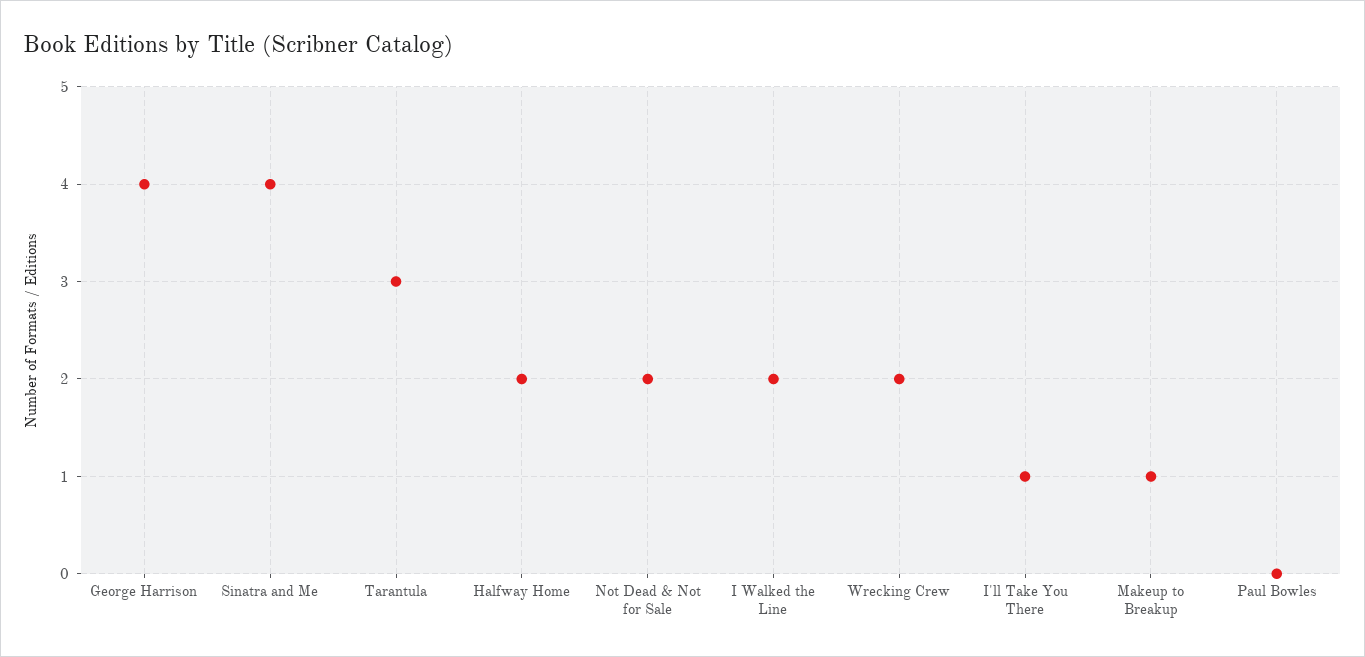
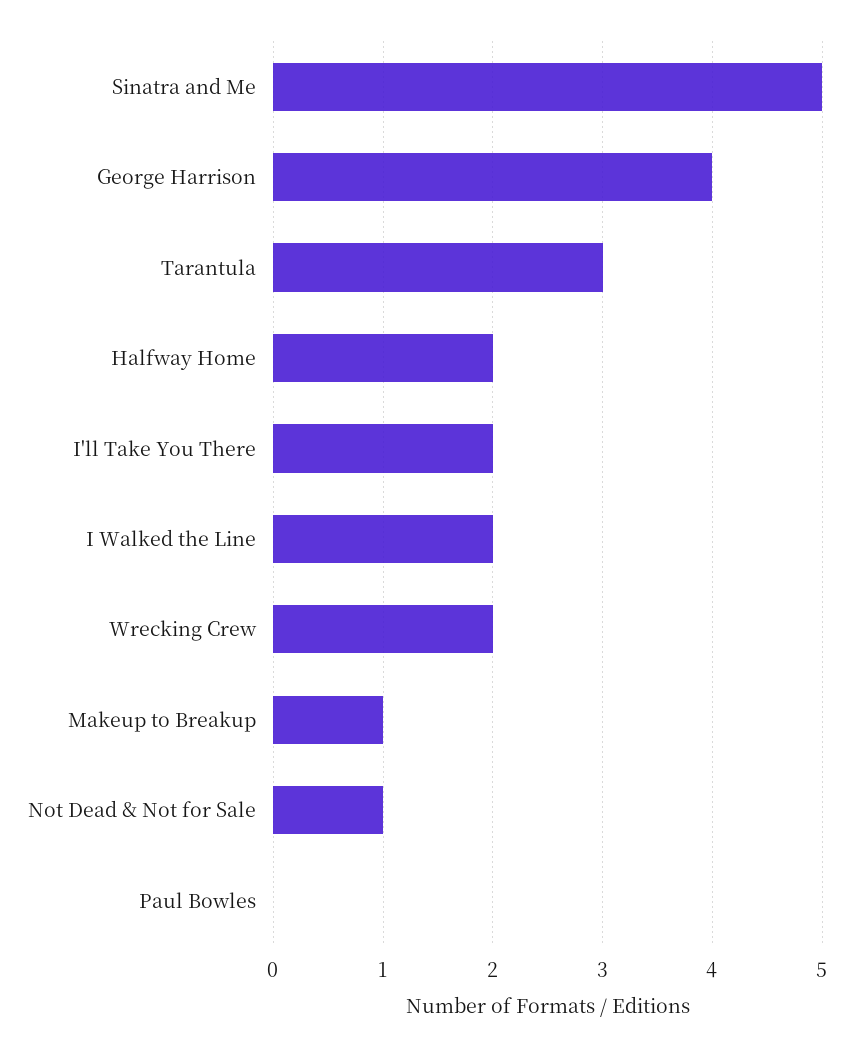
Sinatra and Me: 4 -> 5
Not Dead & Not for Sale: 2 -> 1
I'll Take You There: 1 -> 2

